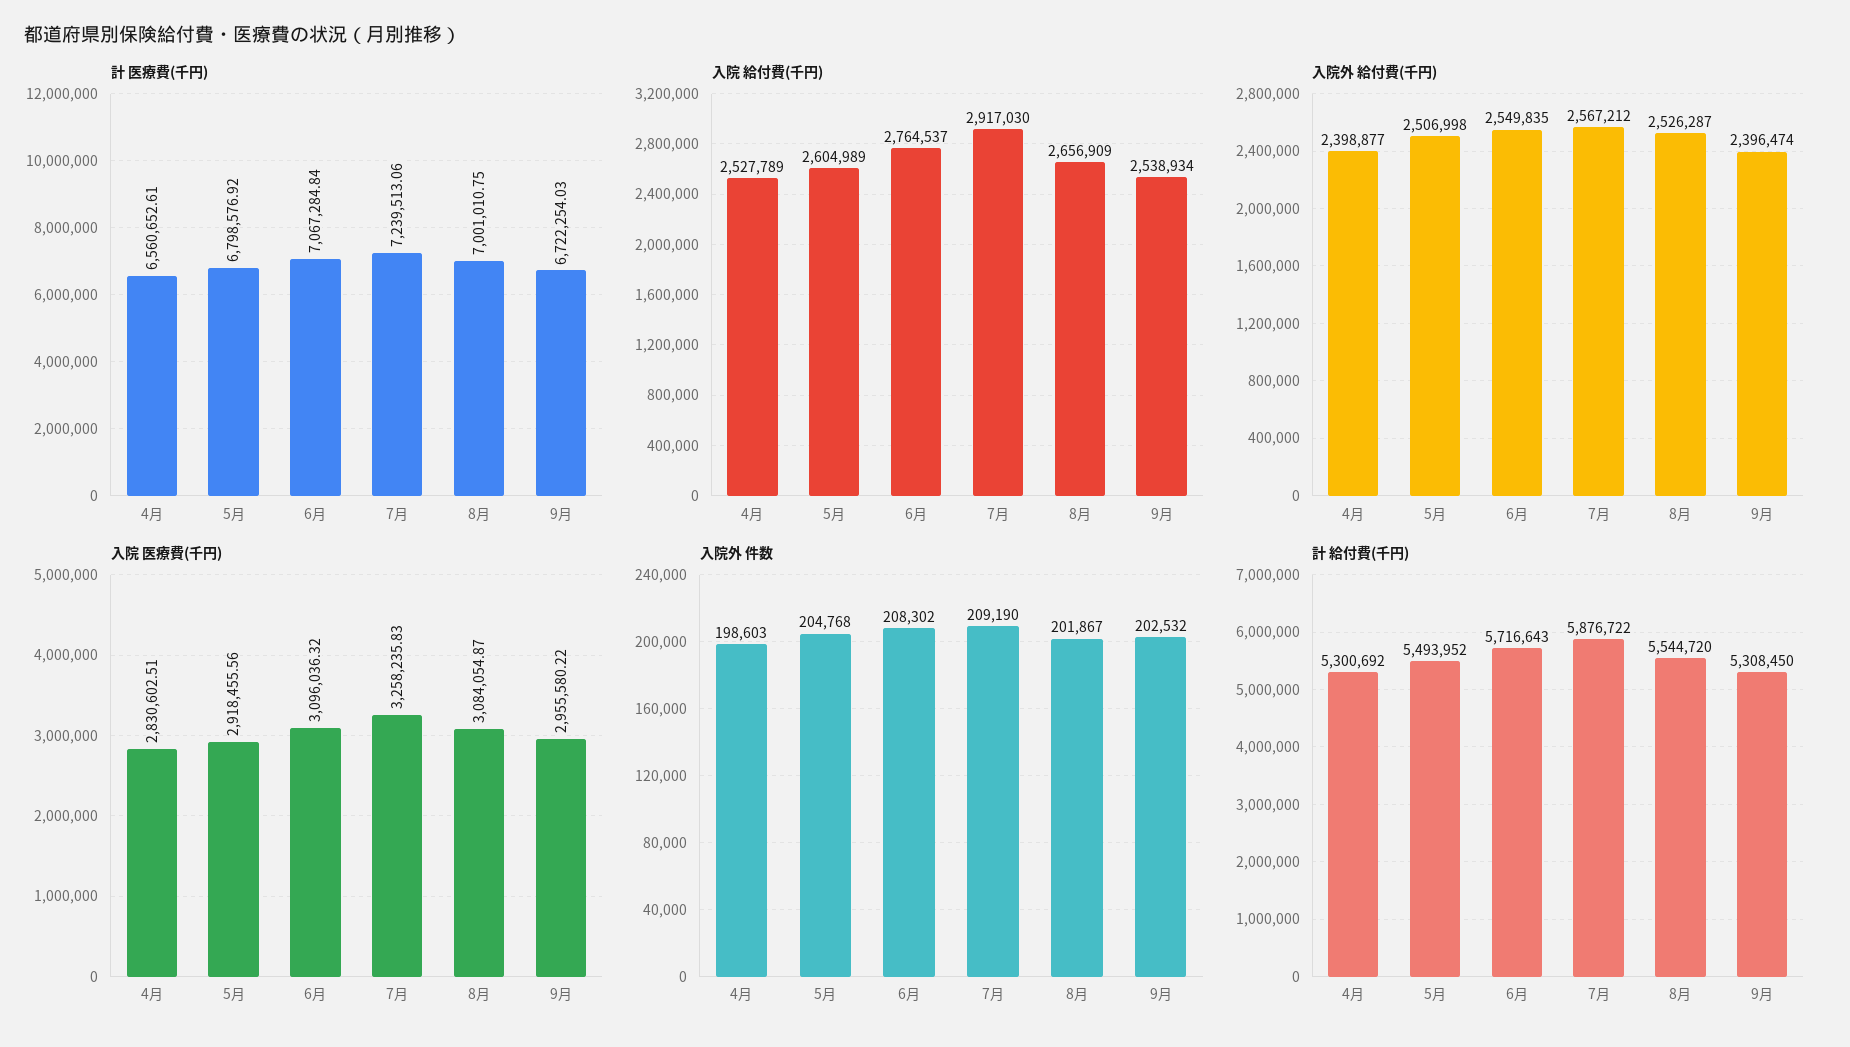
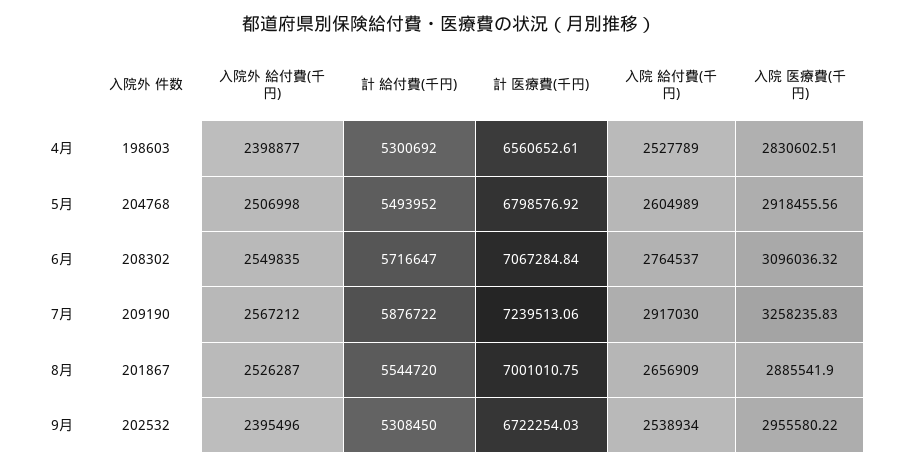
入院外 給付費(千円), 9月: 2396474 -> 2395496
入院 医療費(千円), 8月: 3084054.87 -> 2885541.9
計 給付費(千円), 6月: 5716643 -> 5716647

